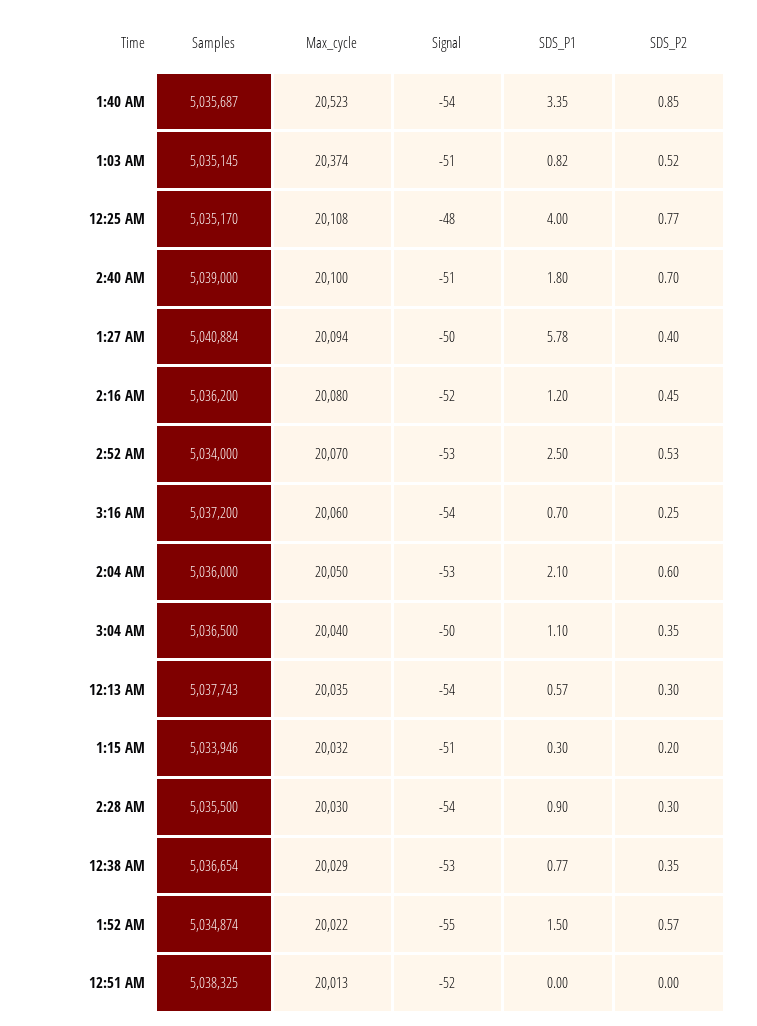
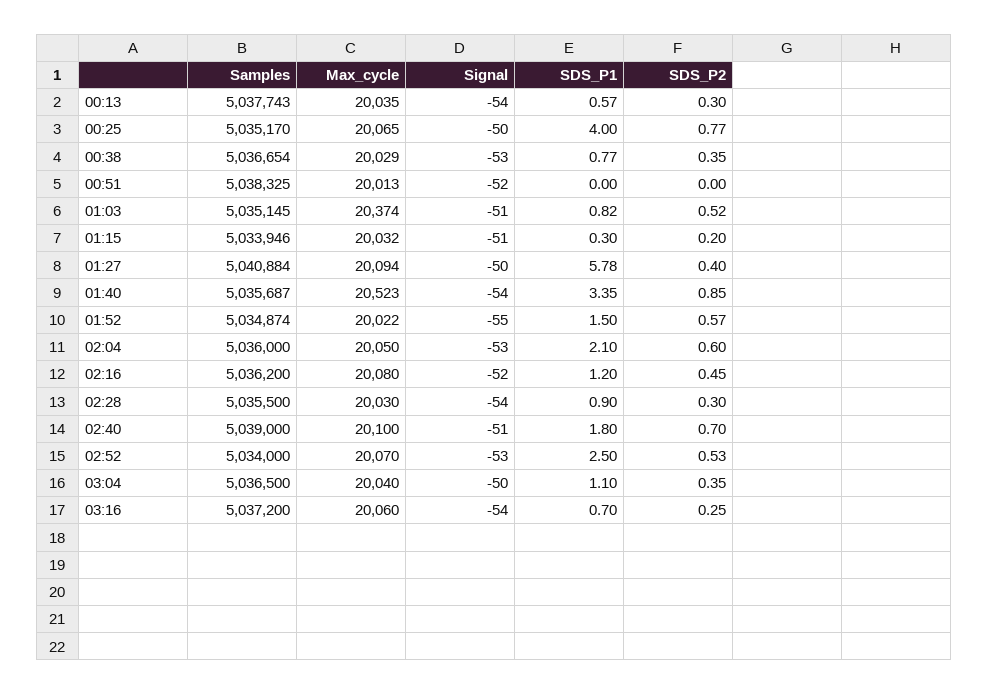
Max_cycle, 12:25 AM: 20108 -> 20065
Signal, 12:25 AM: -48 -> -50

